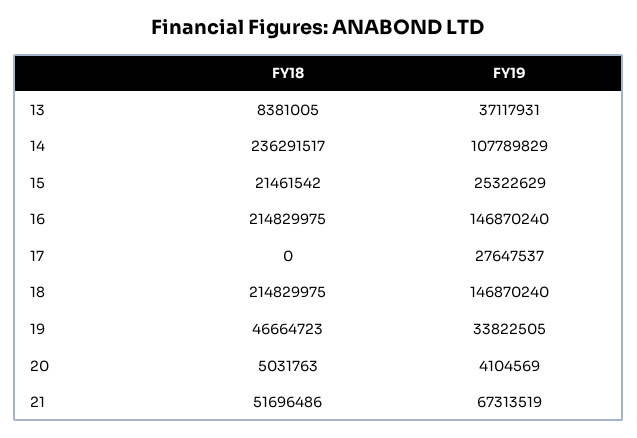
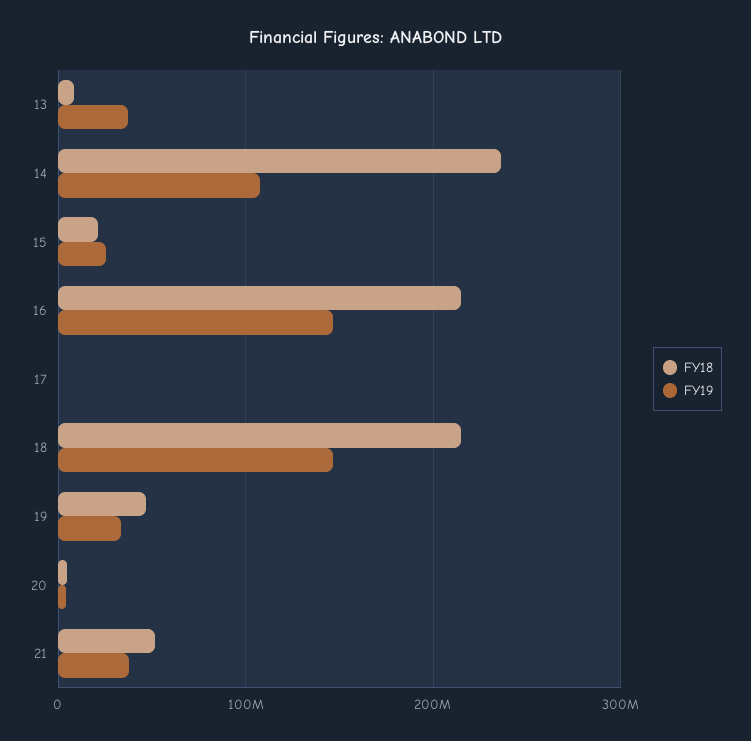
FY19, 17: 27647537 -> 0
FY19, 21: 67313519 -> 40000000

